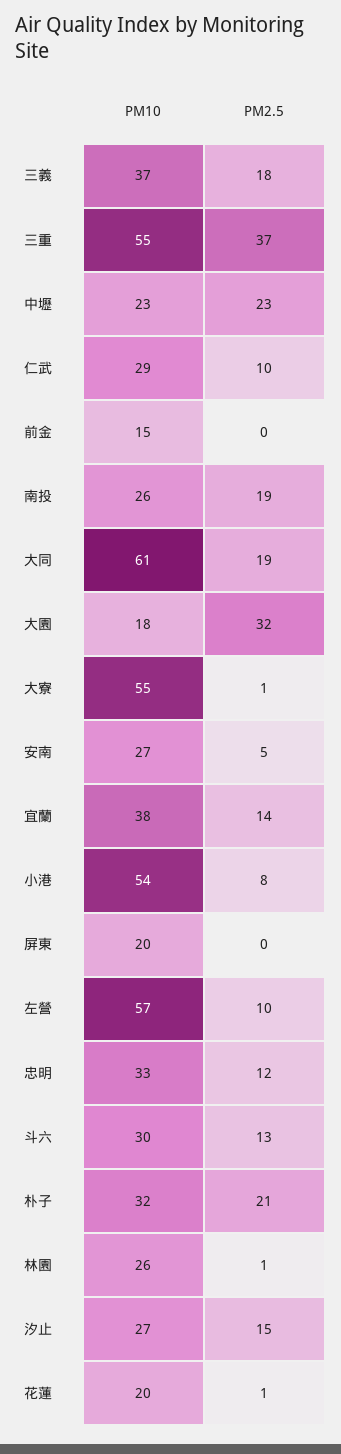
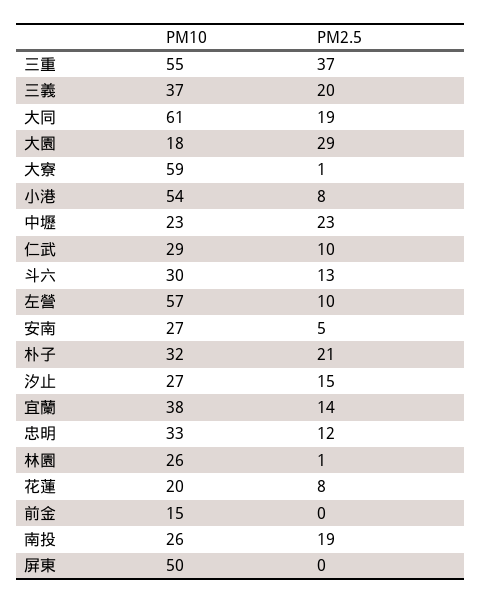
PM2.5, 三義: 18 -> 20
PM2.5, 大園: 32 -> 29
PM10, 大寮: 55 -> 59
PM10, 屏東: 20 -> 50
PM2.5, 花蓮: 1 -> 8

